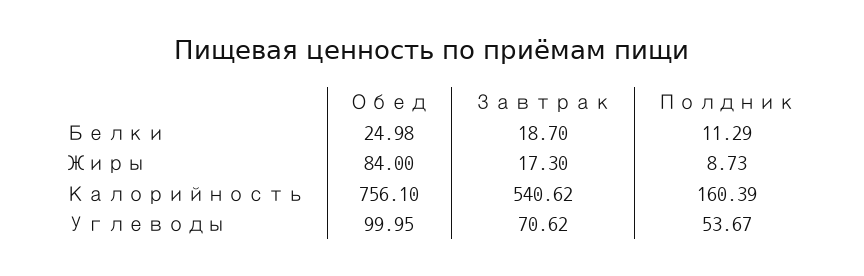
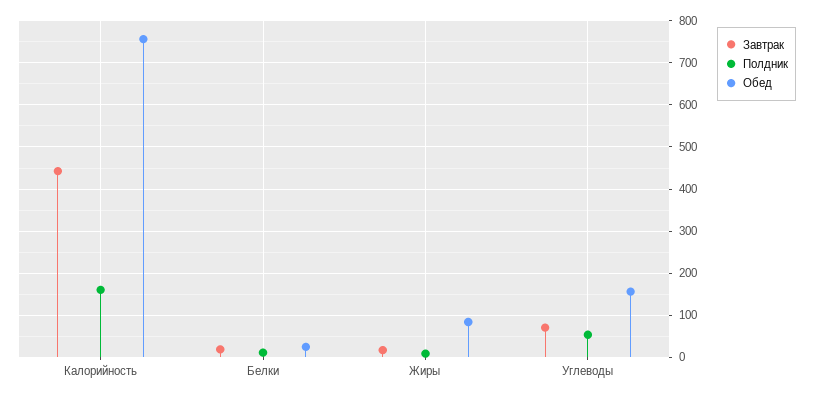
Завтрак, Калорийность: 540.62 -> 440
Обед, Углеводы: 99.95 -> 160

